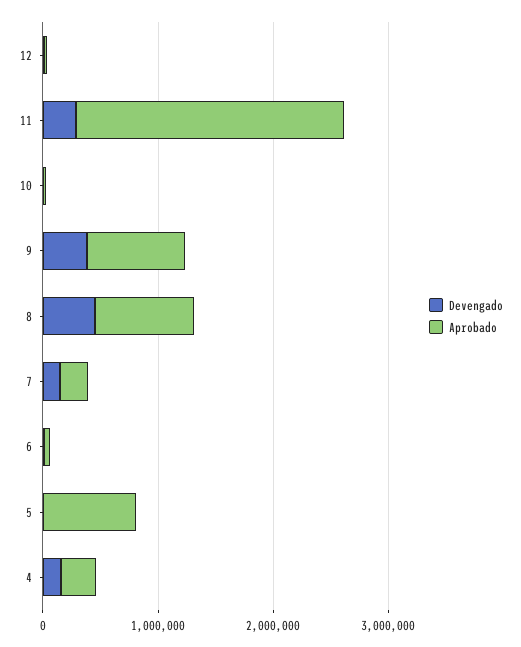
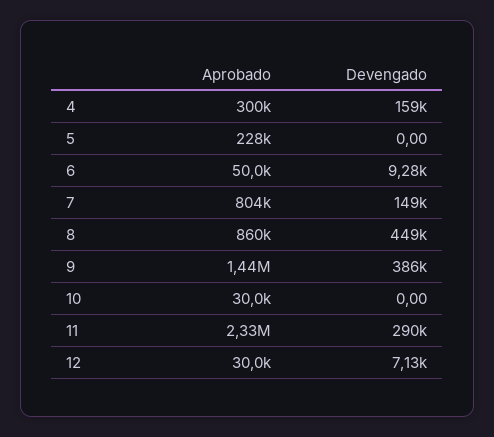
Aprobado, 9: 800000 -> 1440000
Aprobado, 7: 200000 -> 804000
Aprobado, 5: 800000 -> 228000

